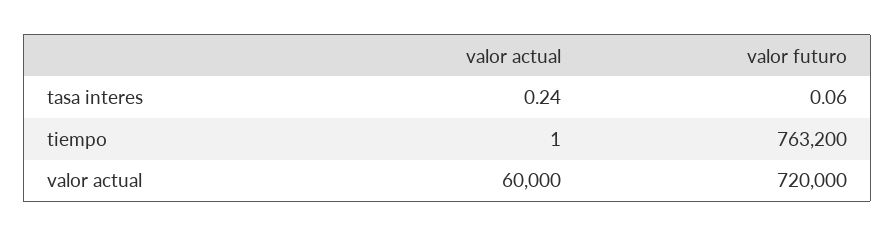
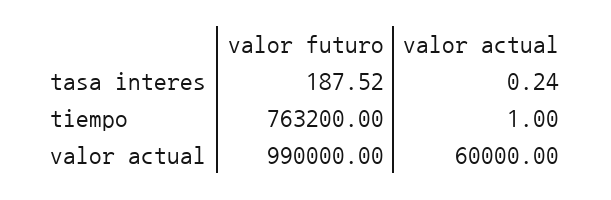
valor futuro, tasa interes: 0.06 -> 187.52
valor futuro, valor actual: 720000 -> 990000

